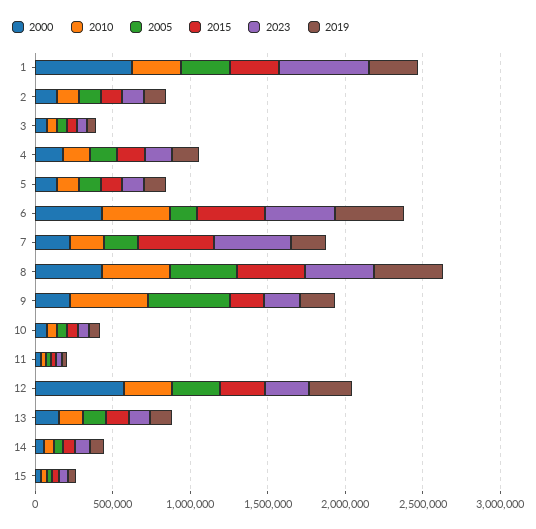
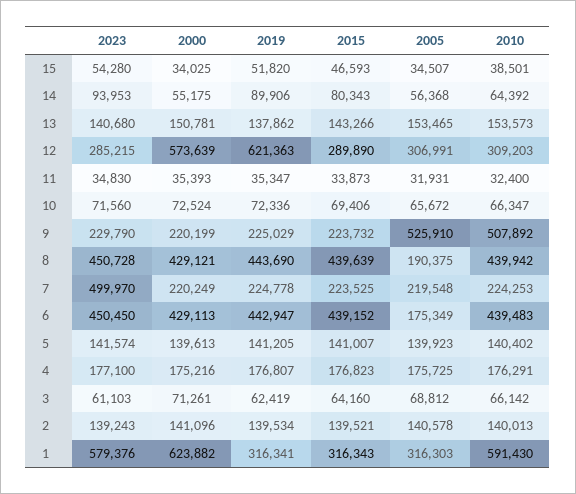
2010, 1: 300000 -> 591430
2015, 7: 500000 -> 223525
2005, 8: 400000 -> 190375
2019, 12: 300000 -> 621363

